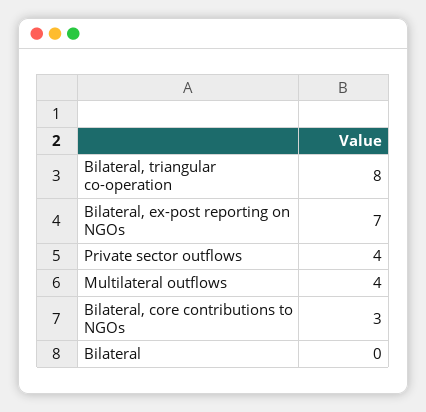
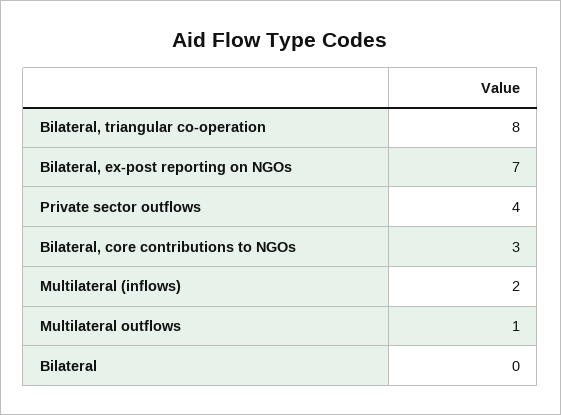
Multilateral outflows: 4 -> 1
Multilateral (inflows): none -> 2

